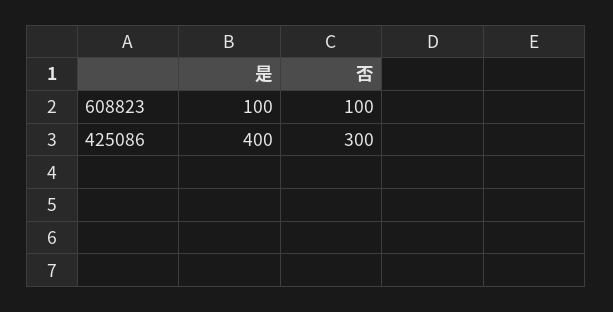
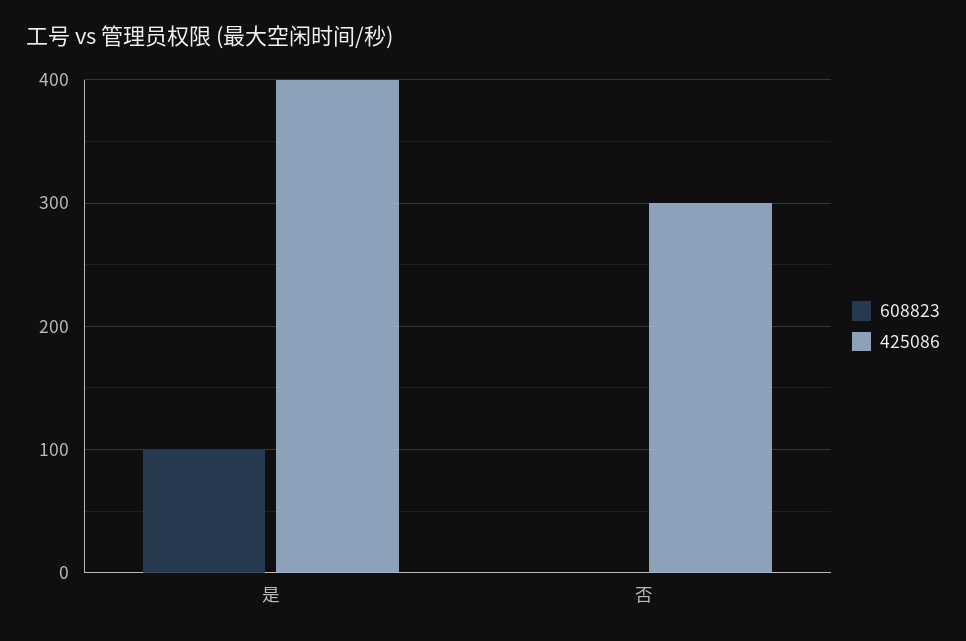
608823, 否: 100 -> 0

